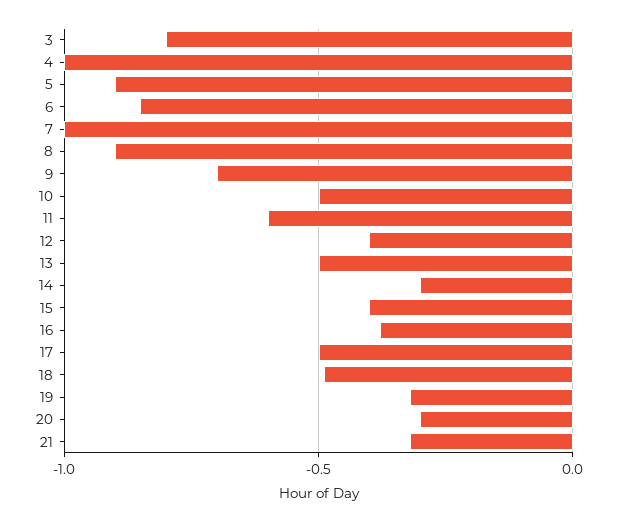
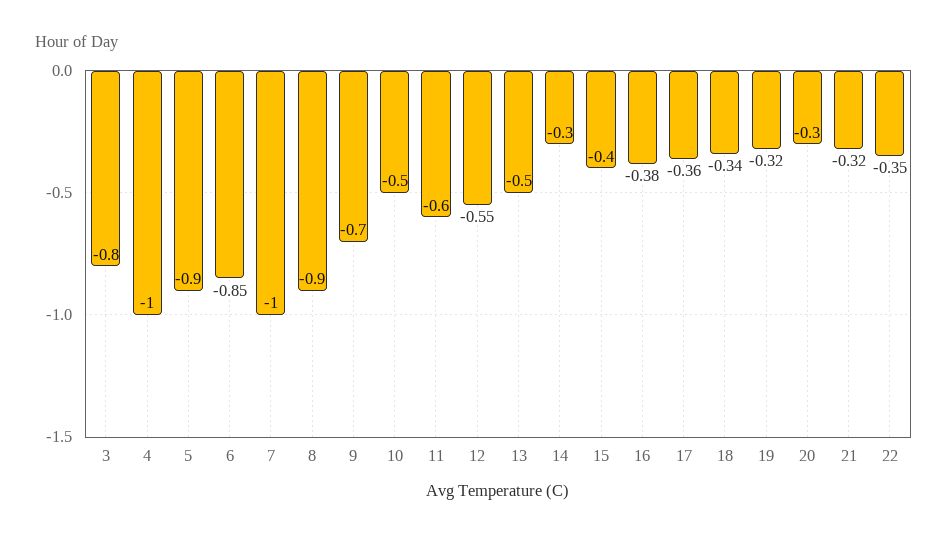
12: -0.4 -> -0.55
17: -0.5 -> -0.36
18: -0.5 -> -0.34
22: none -> -0.35

